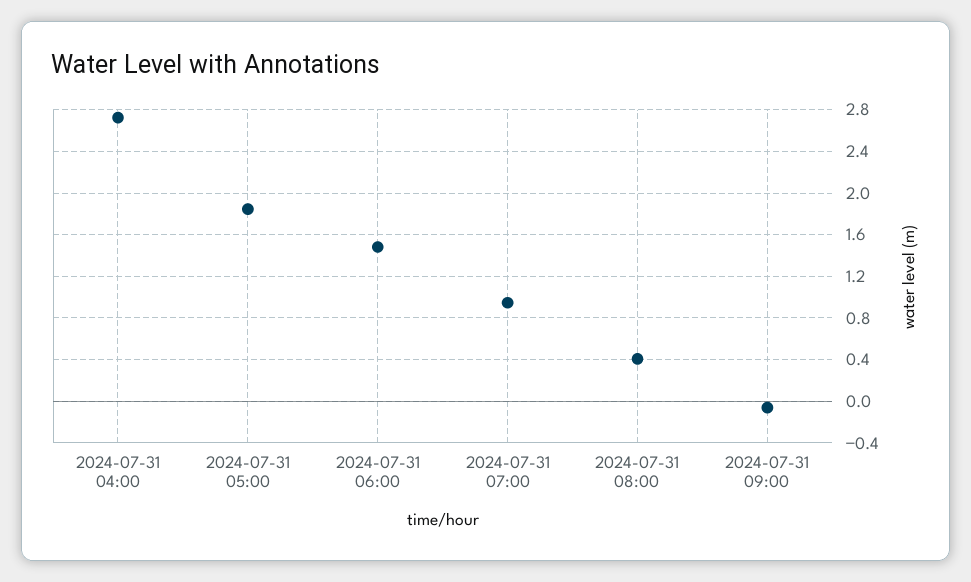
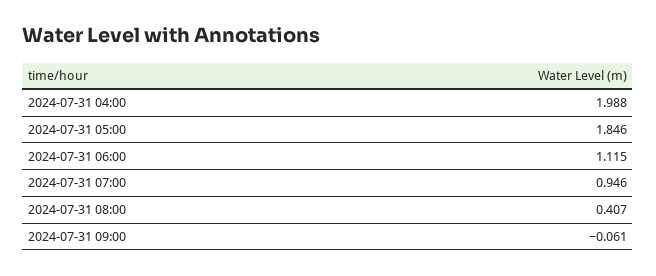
2024-07-31 04:00: 2.7 -> 1.988
2024-07-31 06:00: 1.5 -> 1.115

